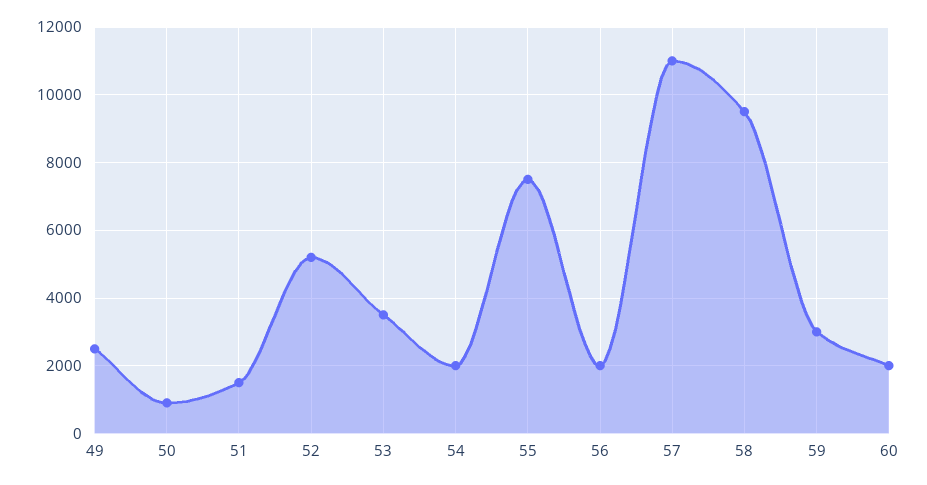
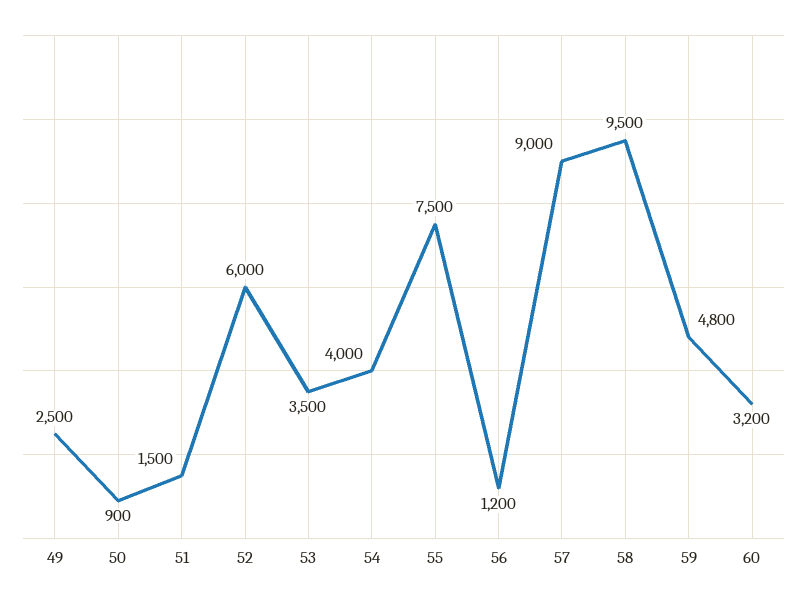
52: 5200 -> 6000
54: 2000 -> 4000
56: 2000 -> 1200
57: 11000 -> 9000
59: 3000 -> 4800
60: 2000 -> 3200

